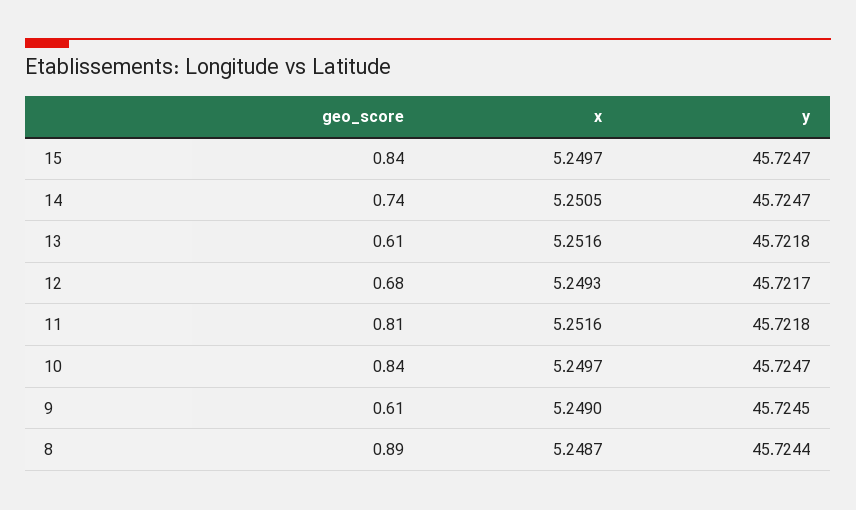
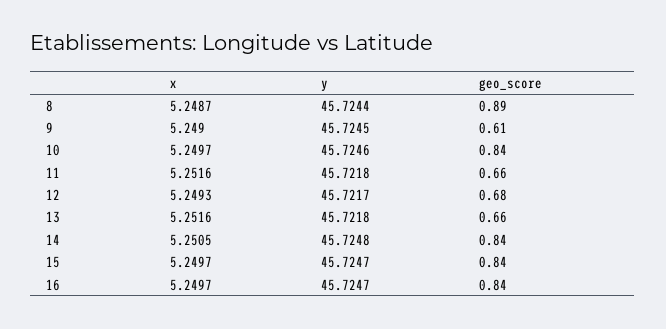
geo_score, 14: 0.74 -> 0.84
y, 14: 45.7247 -> 45.7248
geo_score, 13: 0.61 -> 0.66
geo_score, 11: 0.81 -> 0.66
y, 10: 45.7247 -> 45.7246
x, 16: none -> 5.2497
y, 16: none -> 45.7247
geo_score, 16: none -> 0.84

